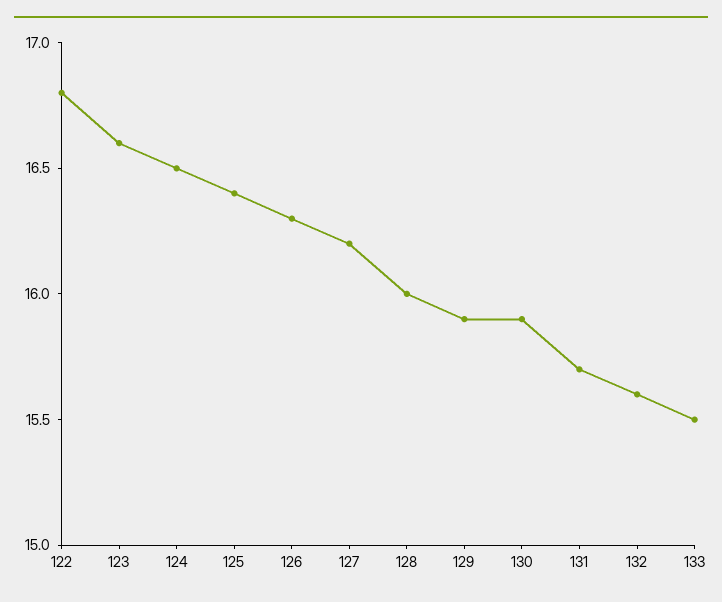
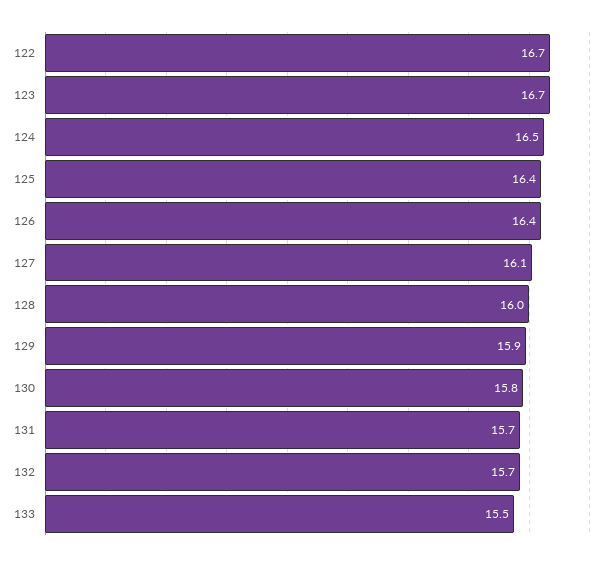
122: 16.8 -> 16.7
123: 16.6 -> 16.7
126: 16.3 -> 16.4
127: 16.2 -> 16.1
130: 15.9 -> 15.8
132: 15.6 -> 15.7

